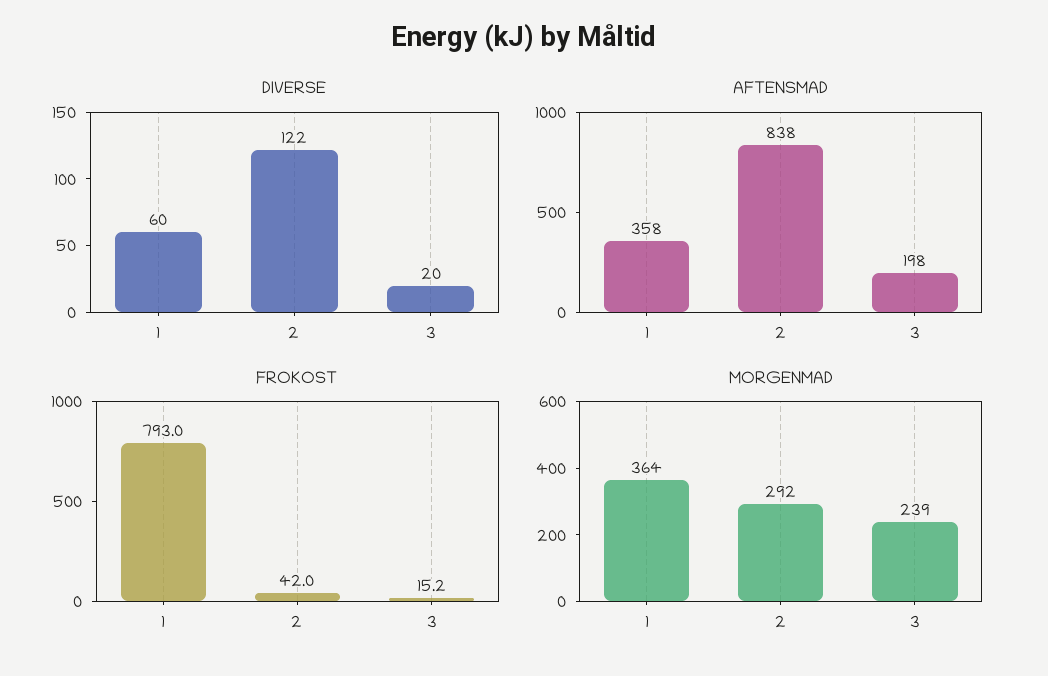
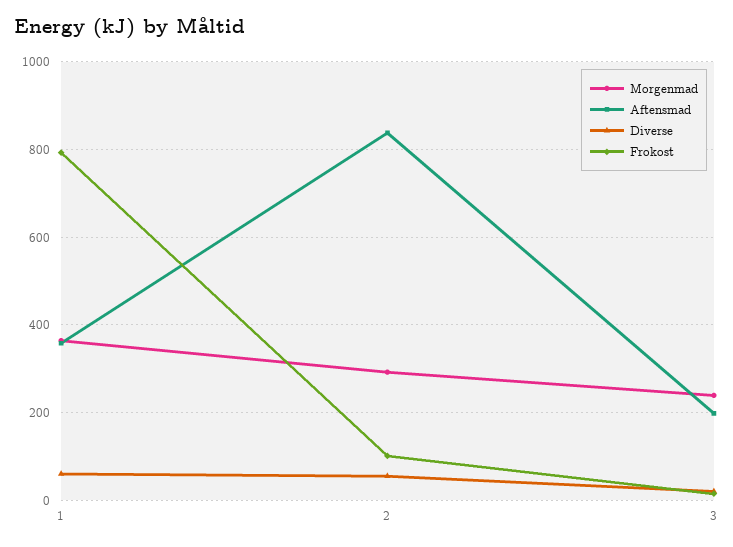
DIVERSE, 2: 122 -> 60
FROKOST, 2: 42 -> 100

